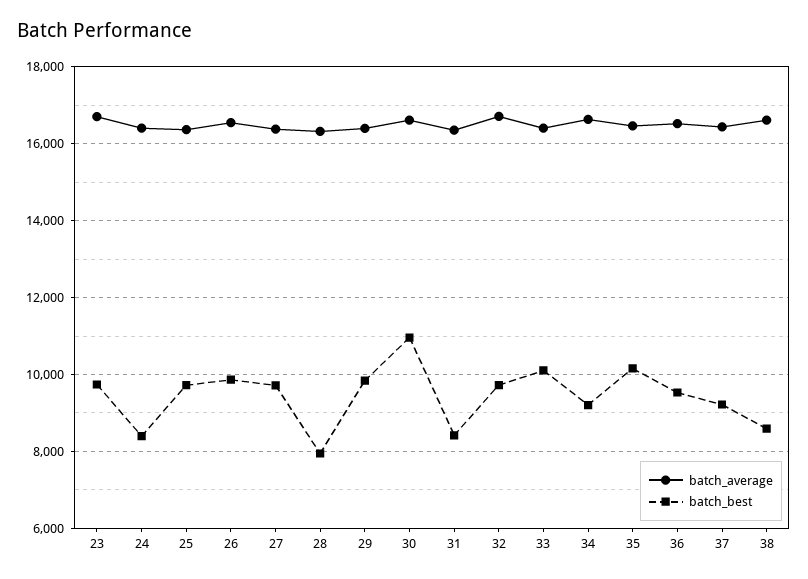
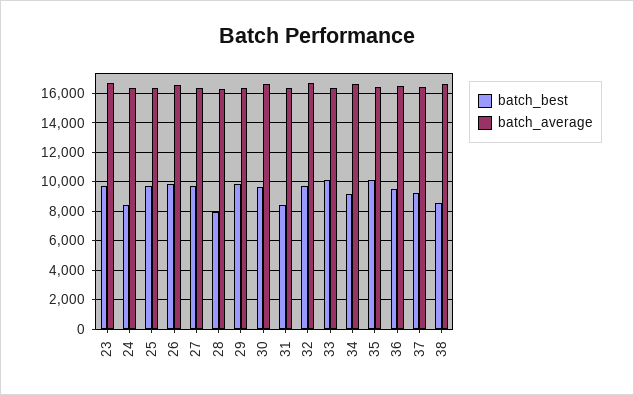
batch_best, 30: 11000 -> 9500

